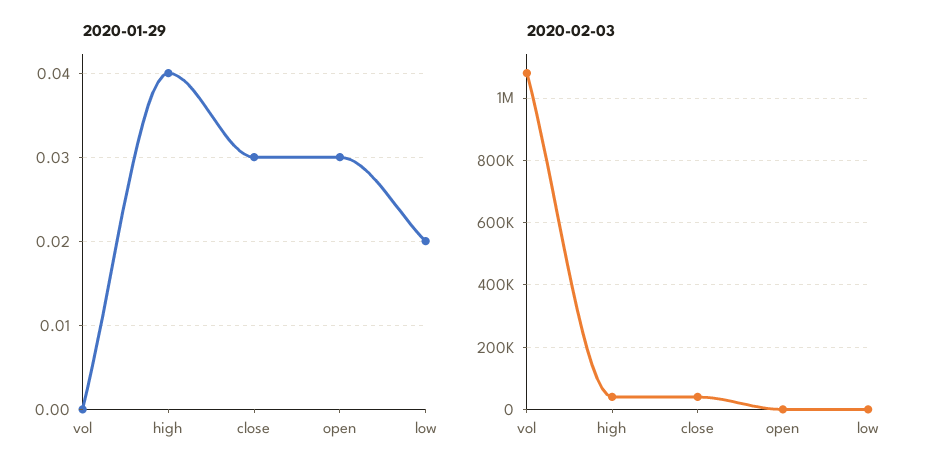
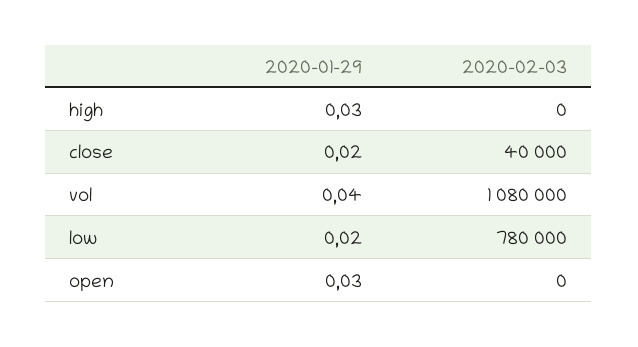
2020-01-29, vol: 0 -> 0.04
2020-01-29, high: 0.04 -> 0.03
2020-01-29, close: 0.03 -> 0.02
2020-02-03, high: 40000 -> 0
2020-02-03, low: 0 -> 780000

